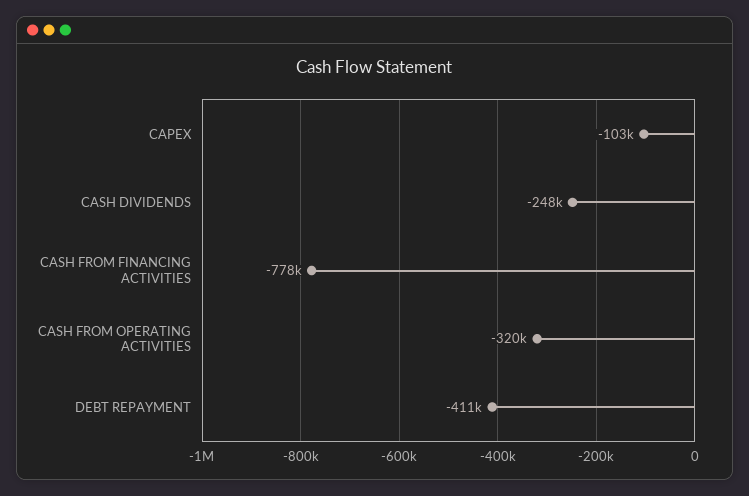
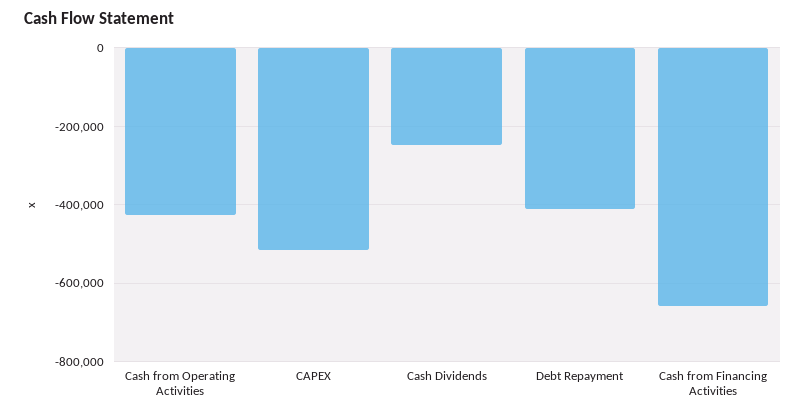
CAPEX: -103000 -> -520000
CASH FROM FINANCING ACTIVITIES: -778000 -> -660000
CASH FROM OPERATING ACTIVITIES: -320000 -> -420000

